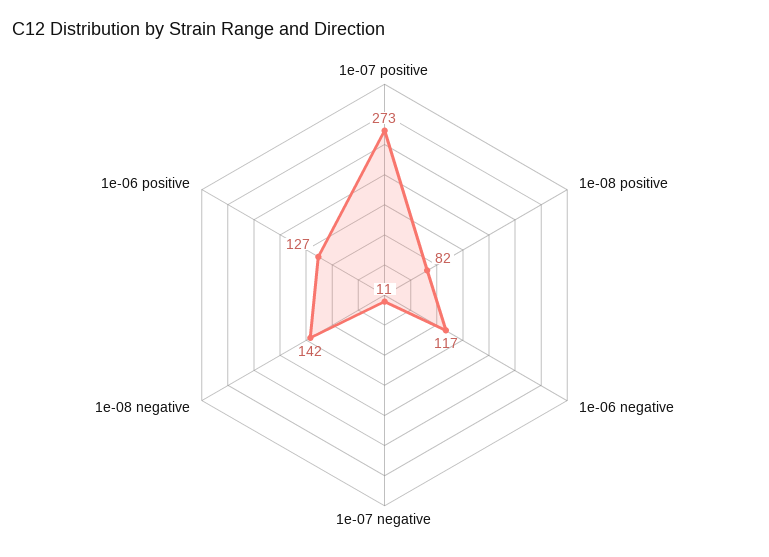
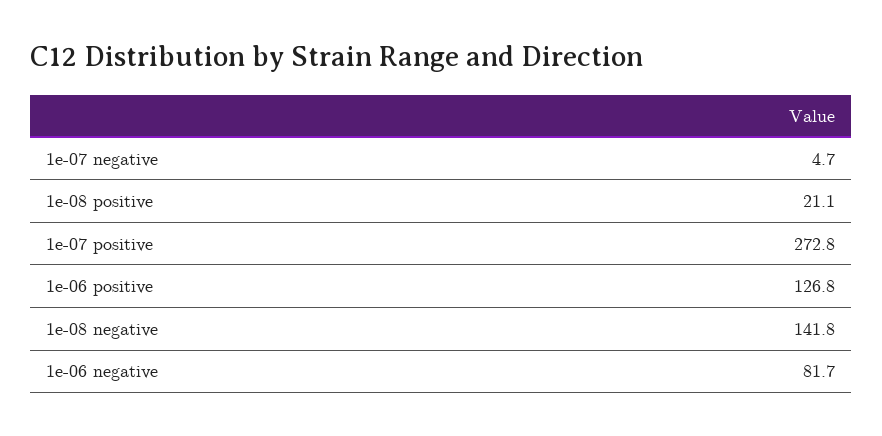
1e-08 positive: 82 -> 21.1
1e-06 negative: 117 -> 81.7
1e-07 negative: 11 -> 4.7

